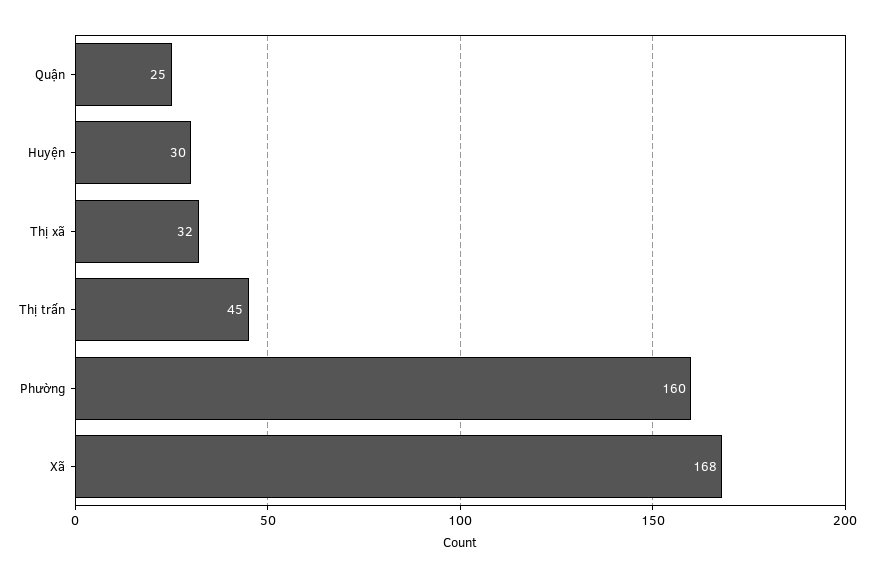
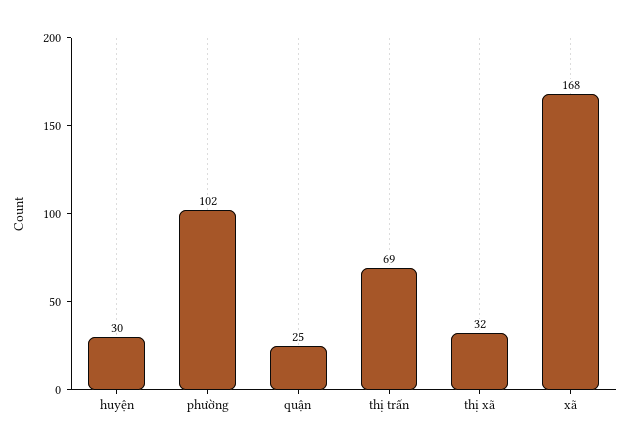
Thị trấn: 45 -> 69
Phường: 160 -> 102

